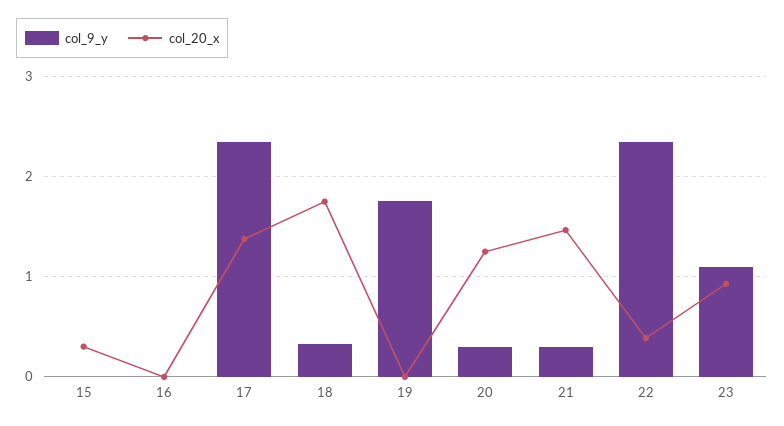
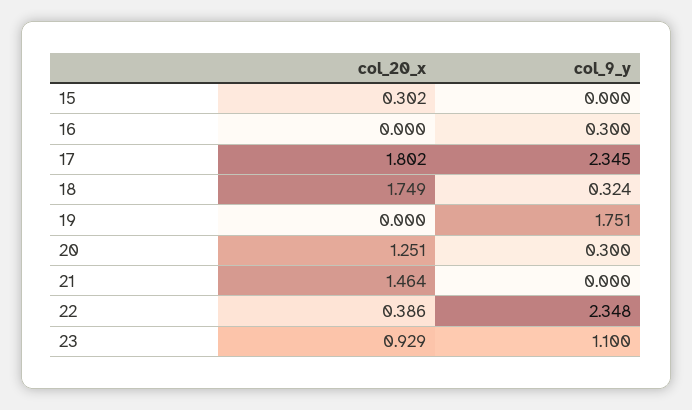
col_9_y, 16: 0 -> 0.3
col_20_x, 17: 1.4 -> 1.802
col_9_y, 21: 0.3 -> 0

